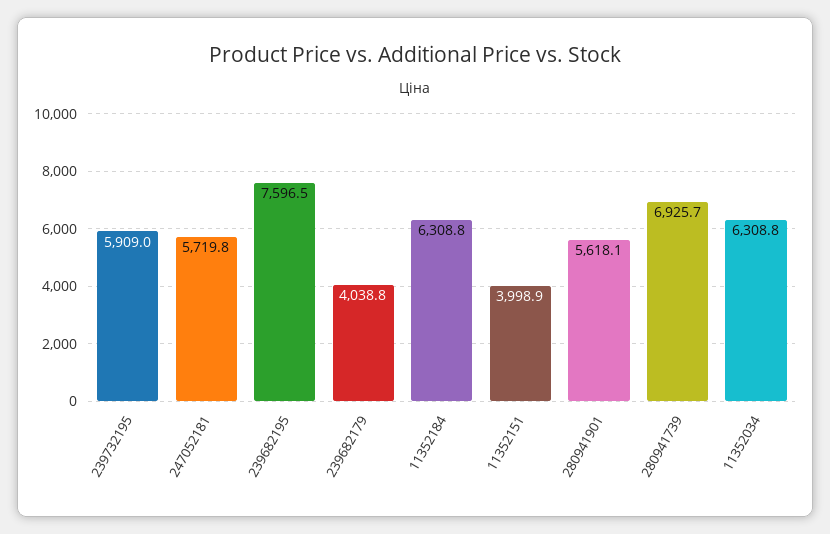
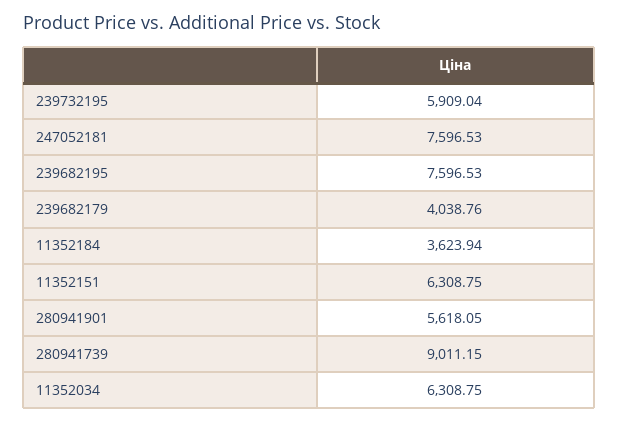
247052181: 5719.8 -> 7596.53
11352184: 6308.8 -> 3623.94
11352151: 3998.9 -> 6308.75
280941739: 6925.7 -> 9011.15

